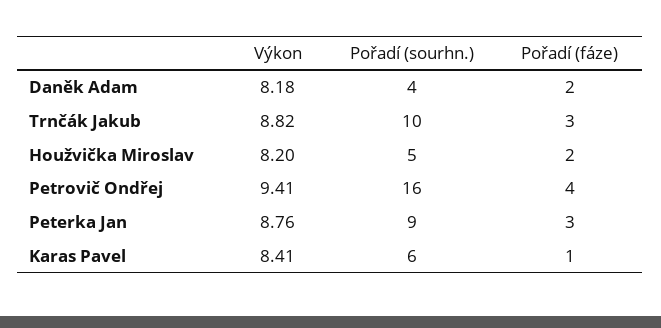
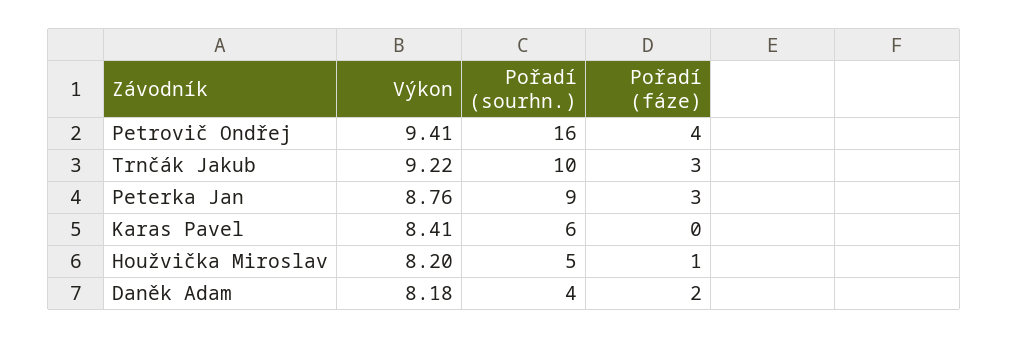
Výkon, Trnčák Jakub: 8.82 -> 9.22
Pořadí (fáze), Houžvička Miroslav: 2 -> 1
Pořadí (fáze), Karas Pavel: 1 -> 0

